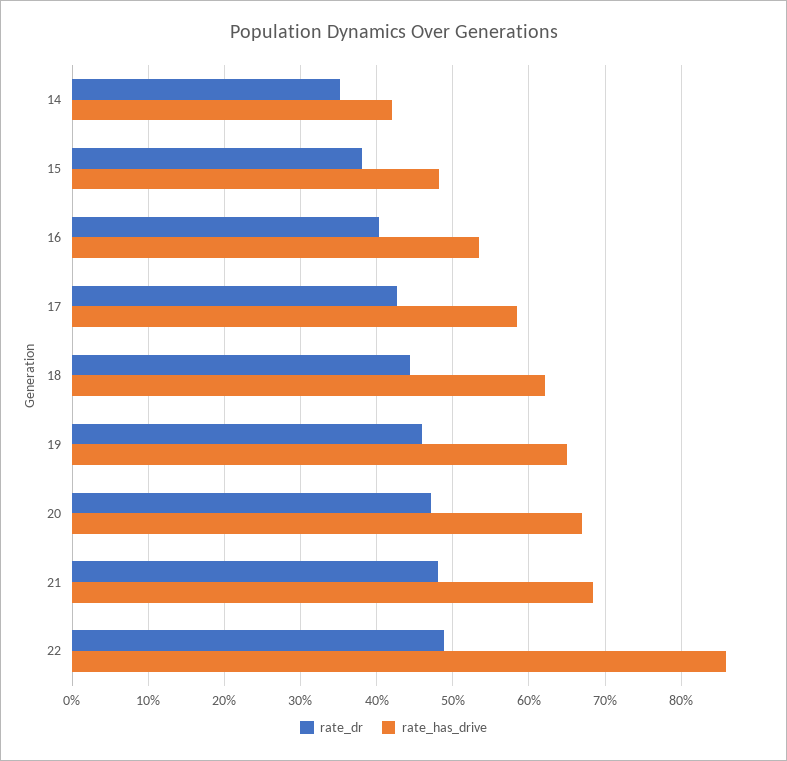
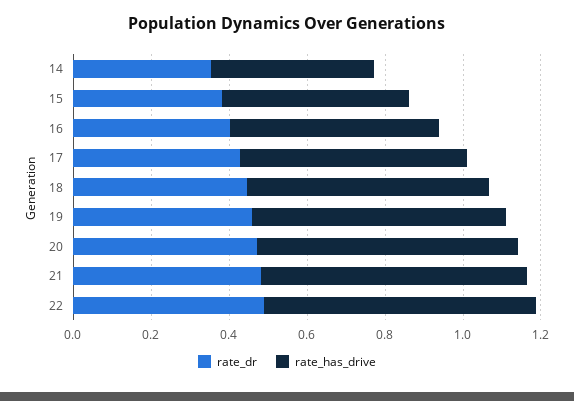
rate_has_drive, 22: 0.86 -> 0.7

